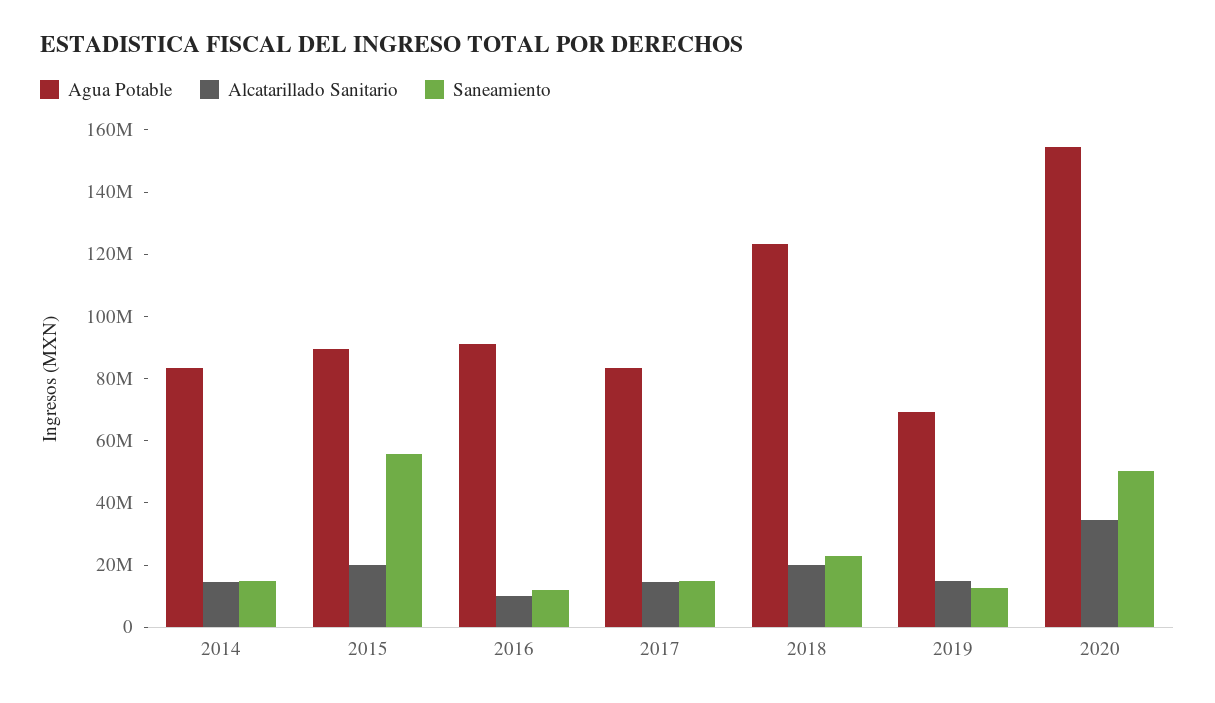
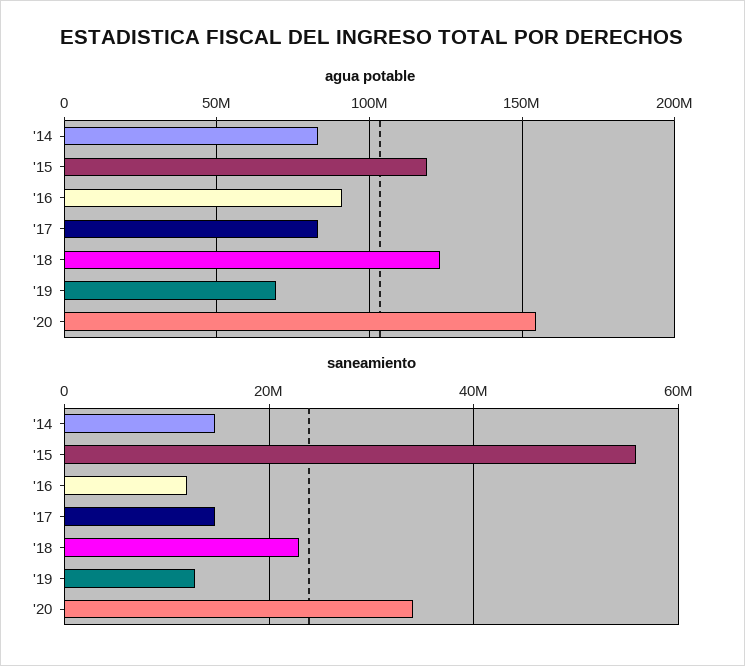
Alcatarillado Sanitario, 2014: 15000000 -> none
Agua Potable, 2015: 90000000 -> 120000000
Alcatarillado Sanitario, 2015: 20000000 -> none
Alcatarillado Sanitario, 2016: 10000000 -> none
Alcatarillado Sanitario, 2017: 15000000 -> none
Alcatarillado Sanitario, 2018: 20000000 -> none
Alcatarillado Sanitario, 2019: 15000000 -> none
Alcatarillado Sanitario, 2020: 35000000 -> none
Saneamiento, 2020: 50000000 -> 34000000

